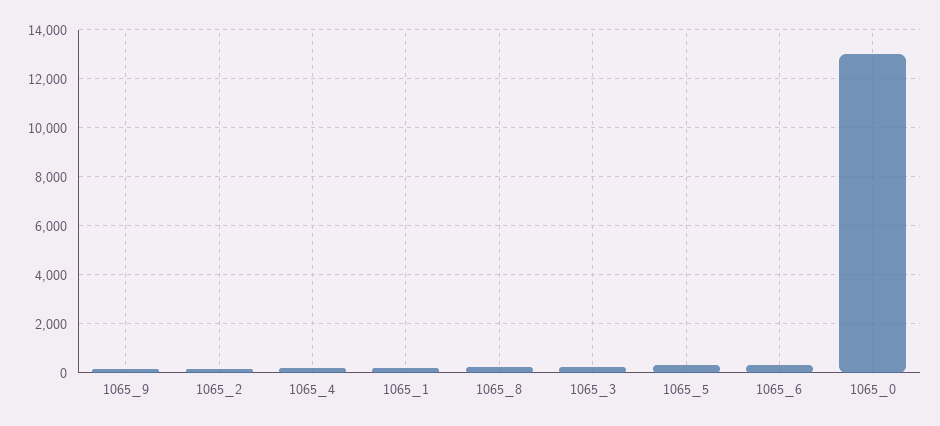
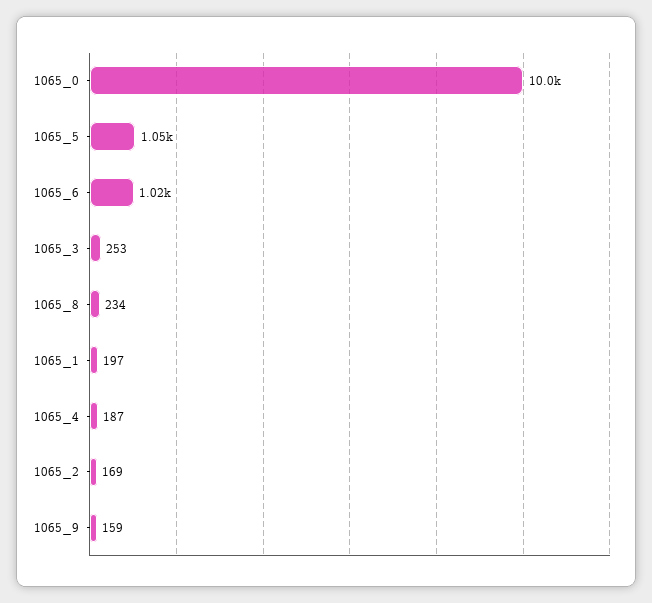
1065_5: 250 -> 1050
1065_6: 250 -> 1020
1065_0: 13000 -> 10000

